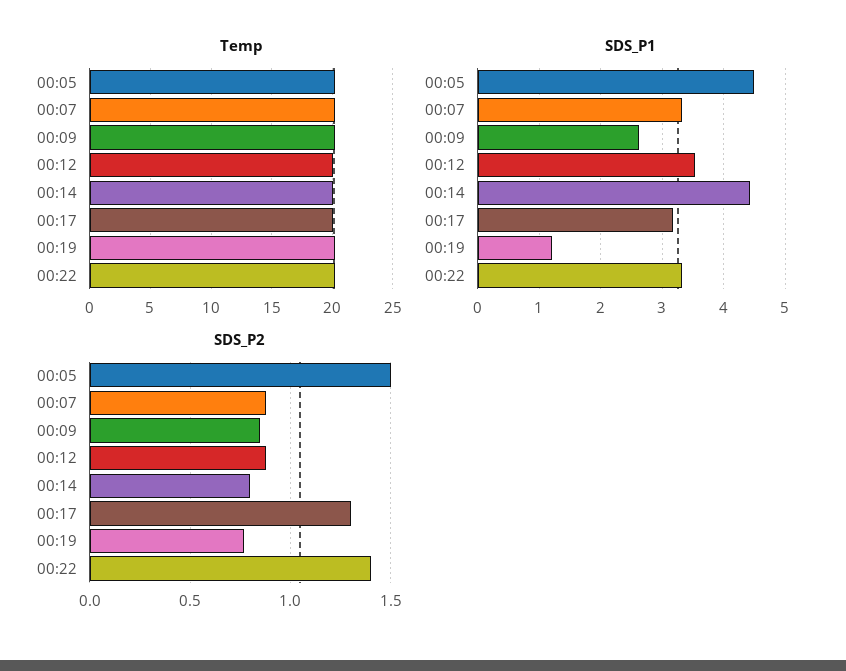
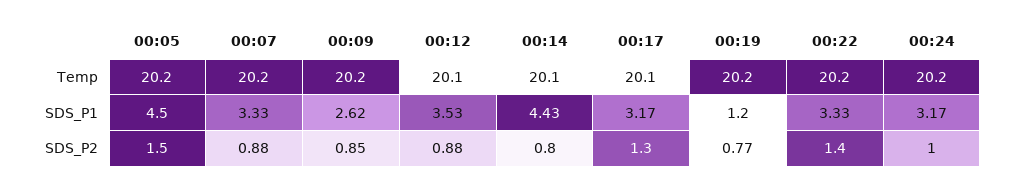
Temp, 00:24: none -> 20.2
SDS_P1, 00:24: none -> 3.17
SDS_P2, 00:24: none -> 1

